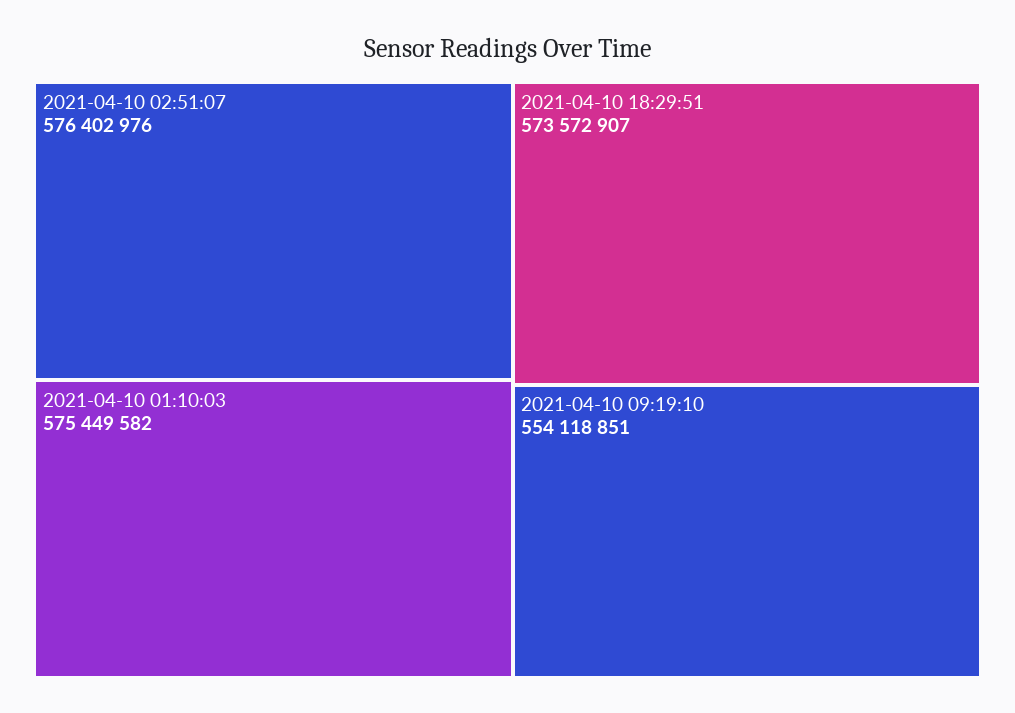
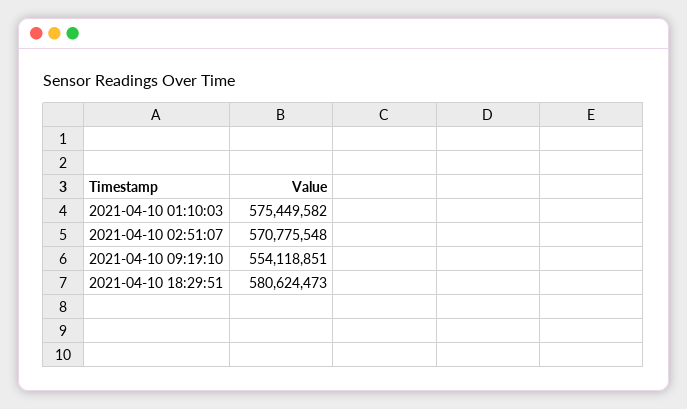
2021-04-10 02:51:07: 576402976 -> 570775548
2021-04-10 18:29:51: 573572907 -> 580624473

